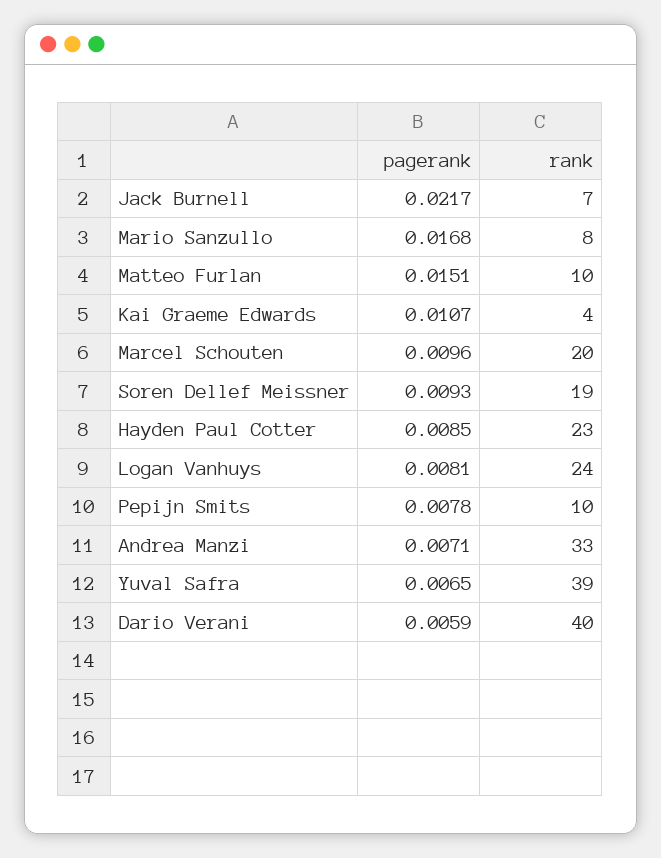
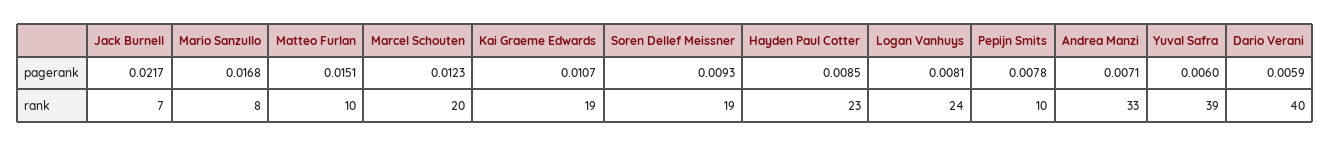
rank, Kai Graeme Edwards: 4 -> 19
pagerank, Marcel Schouten: 0.0096 -> 0.0123
pagerank, Yuval Safra: 0.0065 -> 0.006

